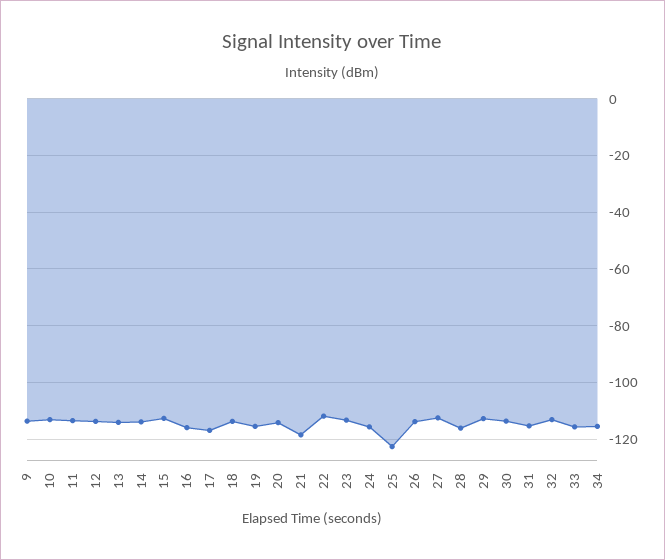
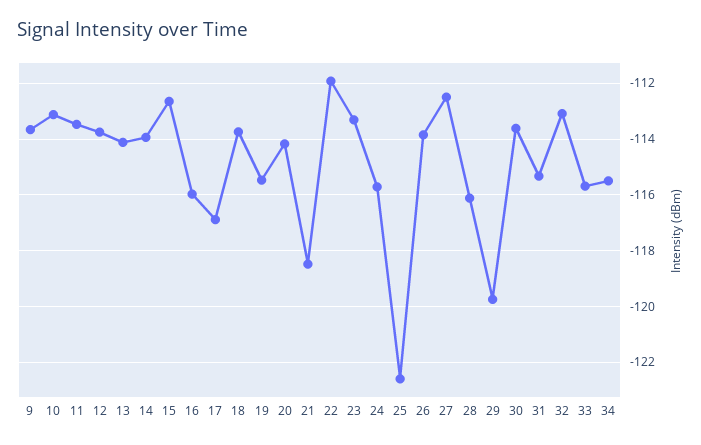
29: -112.5 -> -119.75

